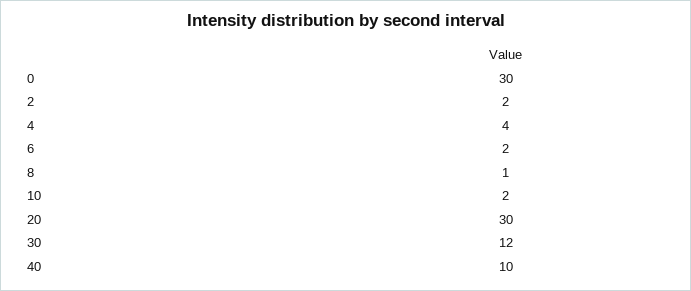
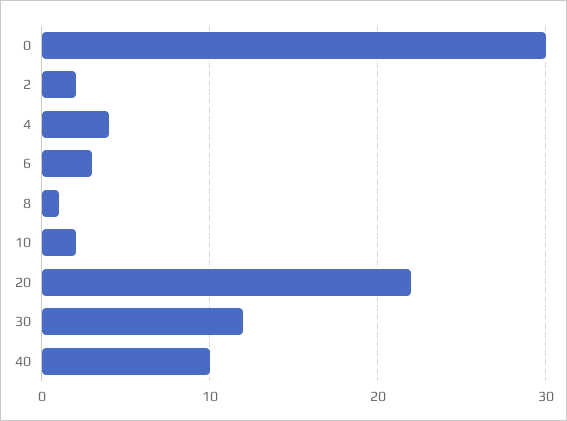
6: 2 -> 3
20: 30 -> 22

